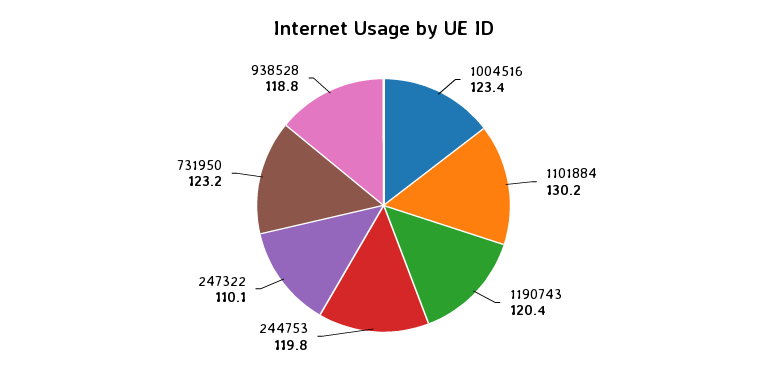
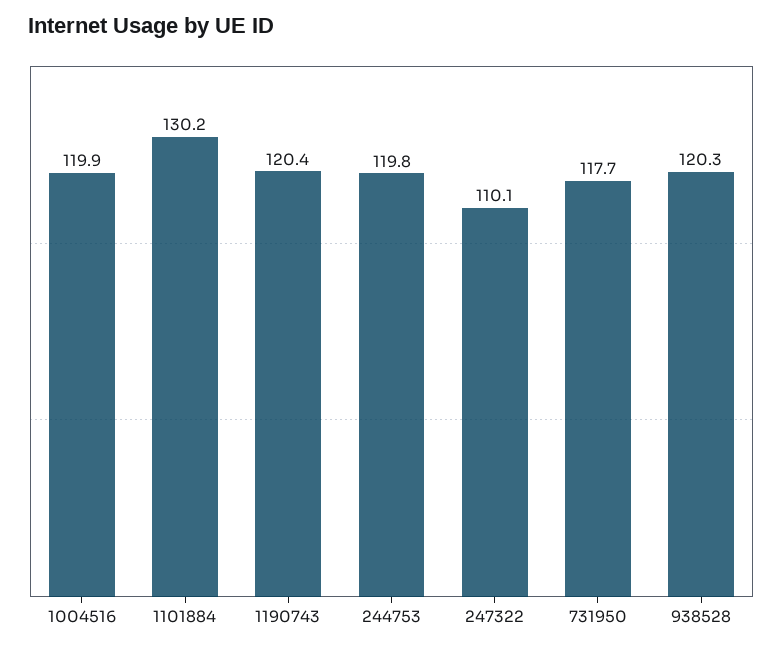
1004516: 123.4 -> 119.9
731950: 123.2 -> 117.7
938528: 118.8 -> 120.3

